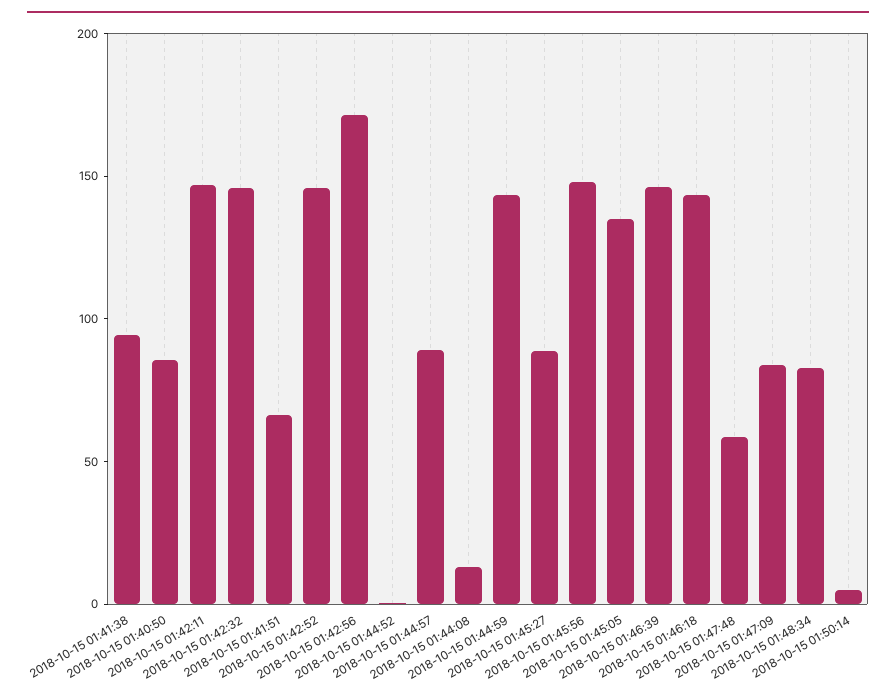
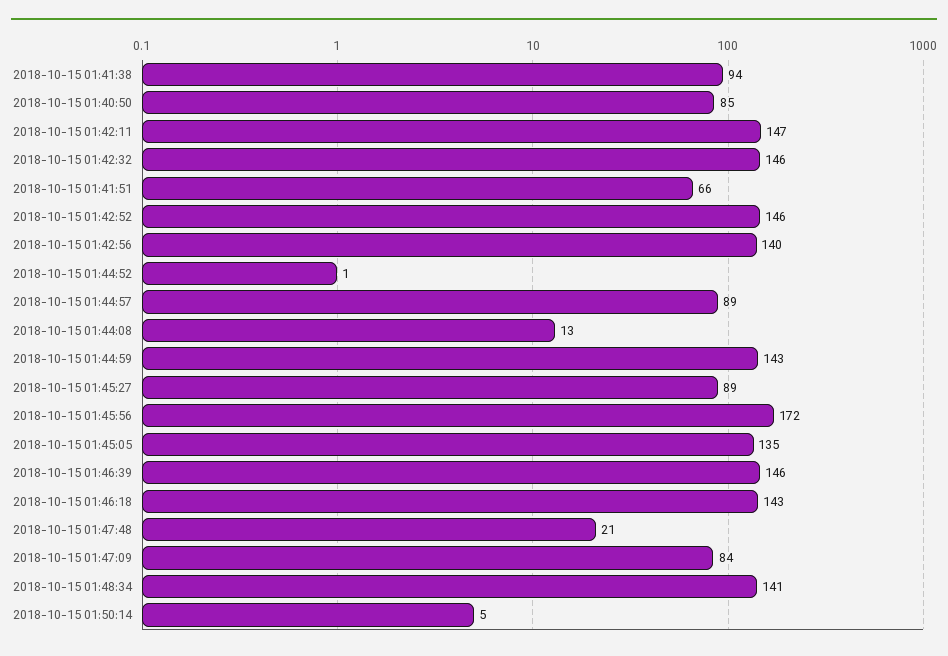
2018-10-15 01:42:56: 170 -> 140
2018-10-15 01:45:56: 150 -> 172
2018-10-15 01:47:48: 60 -> 21
2018-10-15 01:48:34: 80 -> 141

